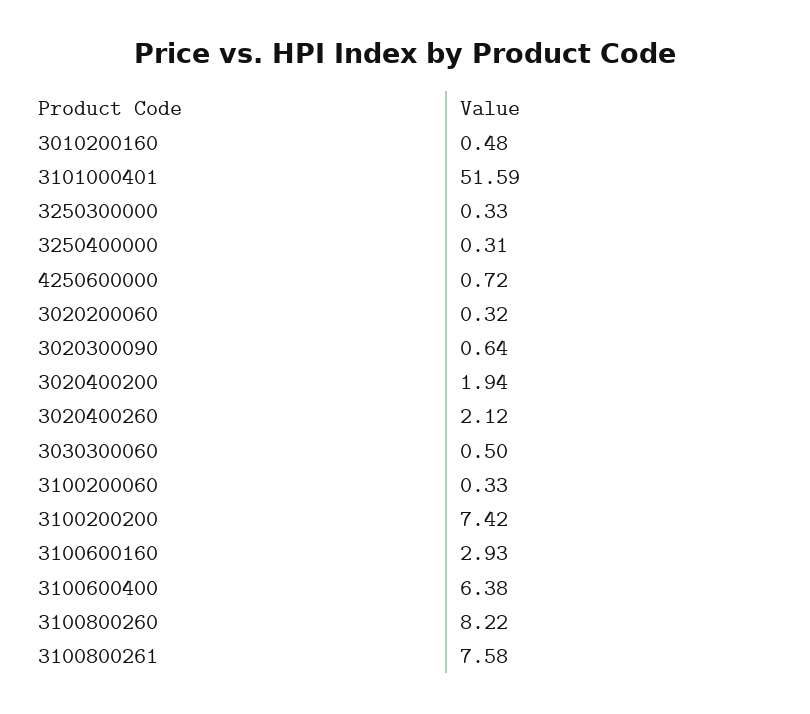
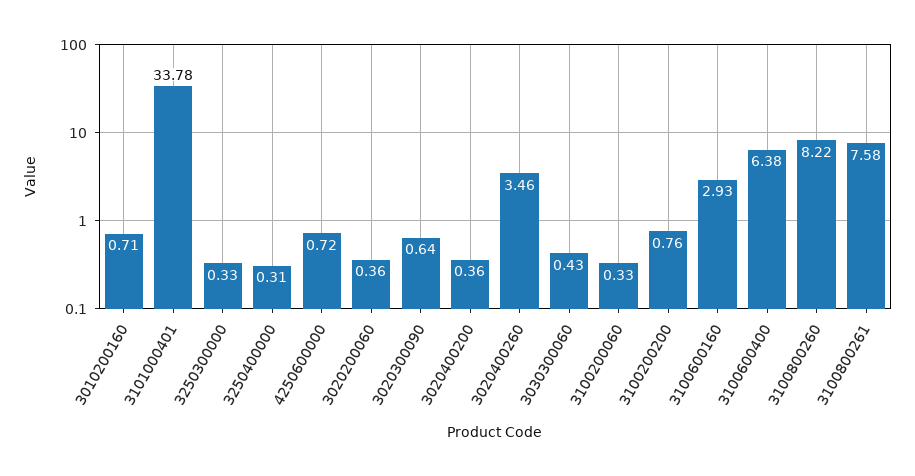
3010200160: 0.48 -> 0.71
3101000401: 51.59 -> 33.78
3020200060: 0.32 -> 0.36
3020400200: 1.94 -> 0.36
3020400260: 2.12 -> 3.46
3030300060: 0.5 -> 0.43
3100200200: 7.42 -> 0.76

